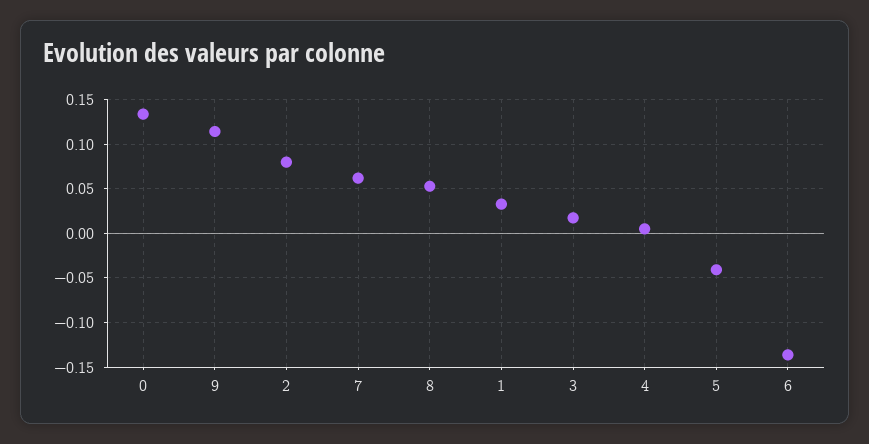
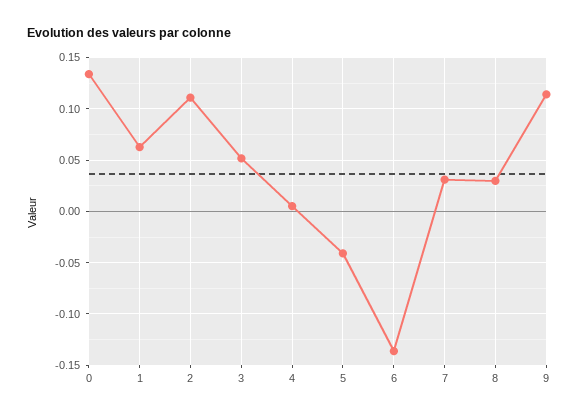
2: 0.08 -> 0.11
7: 0.06 -> 0.03
8: 0.05 -> 0.03
1: 0.03 -> 0.06
3: 0.02 -> 0.05

